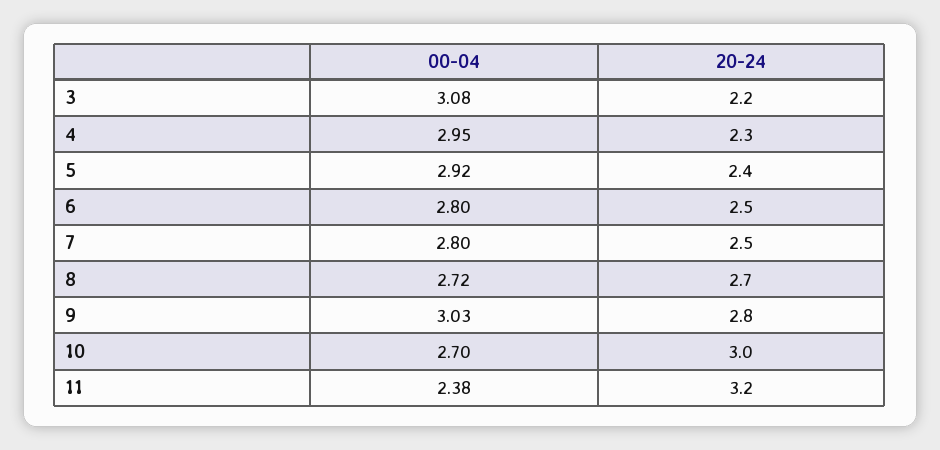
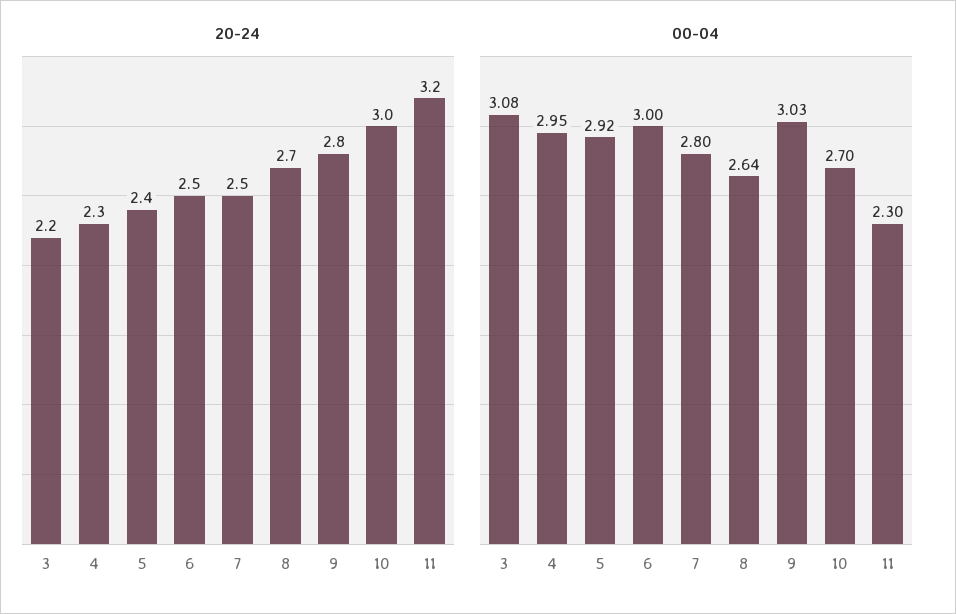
00-04, 6: 2.8 -> 3
00-04, 8: 2.72 -> 2.64
00-04, 11: 2.38 -> 2.3

